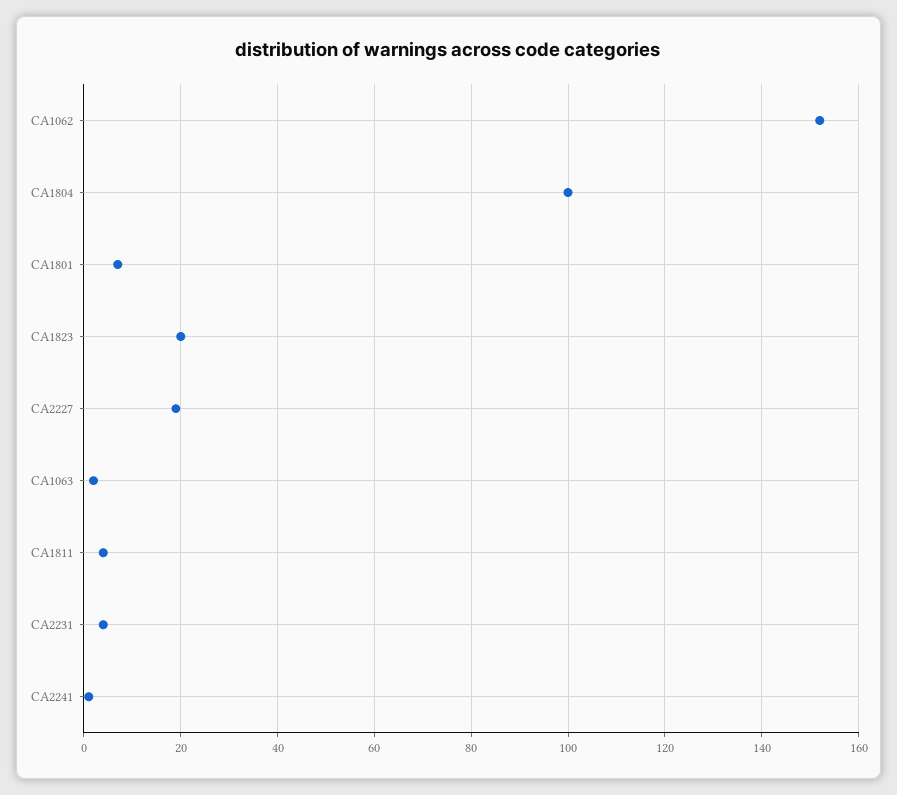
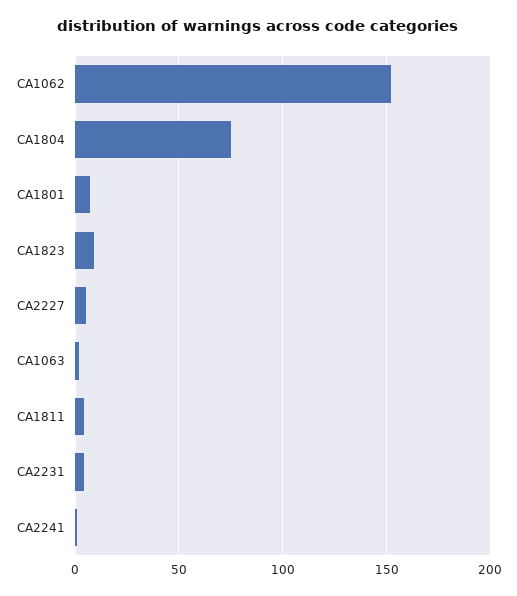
CA1804: 100 -> 75
CA1823: 20 -> 10
CA2227: 20 -> 5

